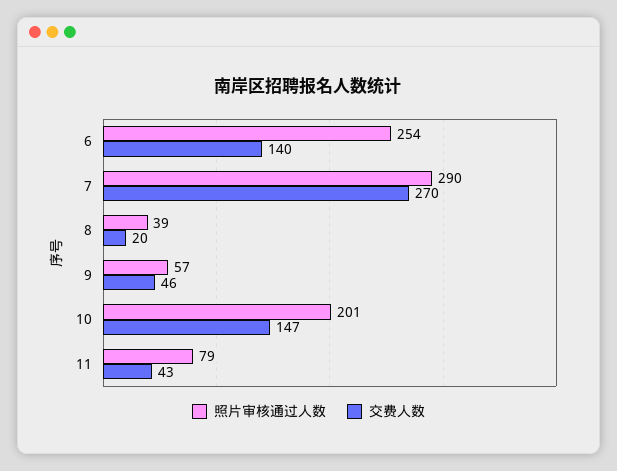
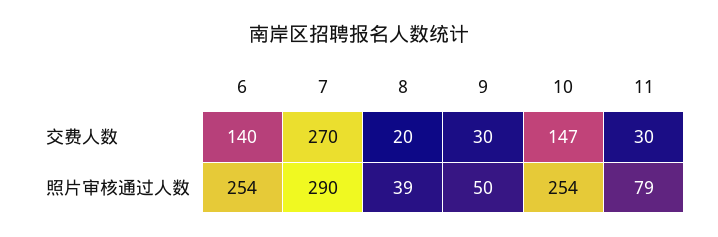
照片审核通过人数, 9: 57 -> 50
交费人数, 9: 46 -> 30
照片审核通过人数, 10: 201 -> 254
交费人数, 11: 43 -> 30

